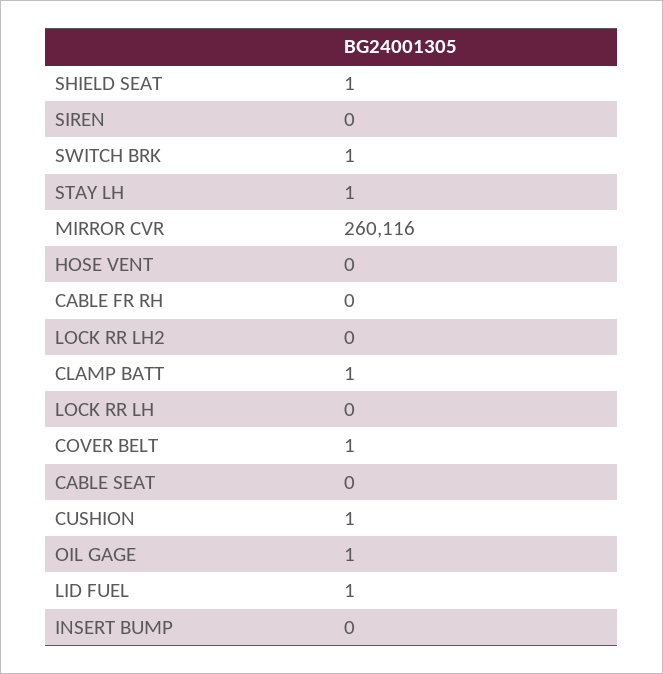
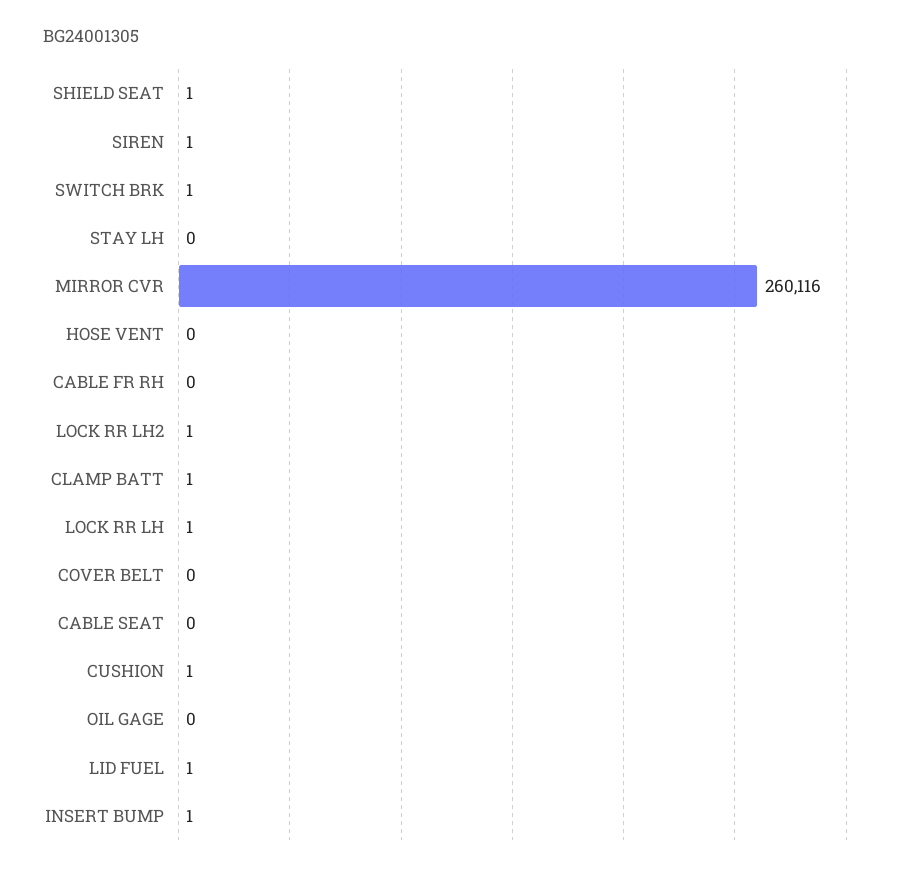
SIREN: 0 -> 1
STAY LH: 1 -> 0
LOCK RR LH2: 0 -> 1
LOCK RR LH: 0 -> 1
COVER BELT: 1 -> 0
OIL GAGE: 1 -> 0
INSERT BUMP: 0 -> 1

